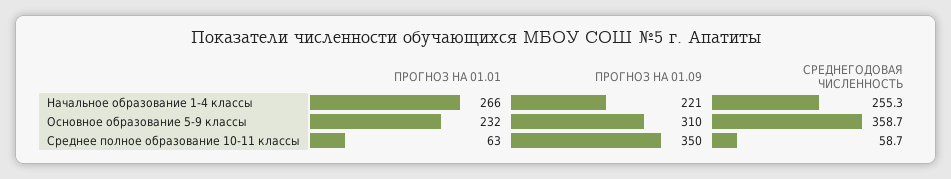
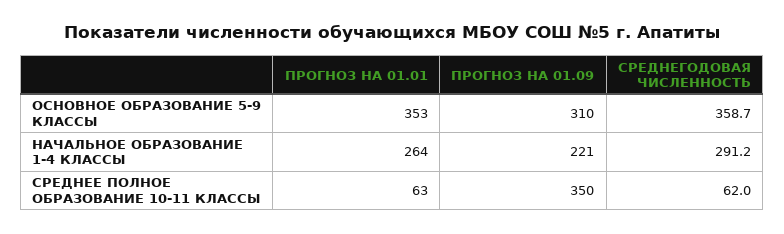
ПРОГНОЗ НА 01.01, Начальное образование 1-4 классы: 266 -> 264
СРЕДНЕГОДОВАЯ ЧИСЛЕННОСТЬ, Начальное образование 1-4 классы: 255.3 -> 291.2
ПРОГНОЗ НА 01.01, Основное образование 5-9 классы: 232 -> 353
СРЕДНЕГОДОВАЯ ЧИСЛЕННОСТЬ, Среднее полное образование 10-11 классы: 58.7 -> 62

